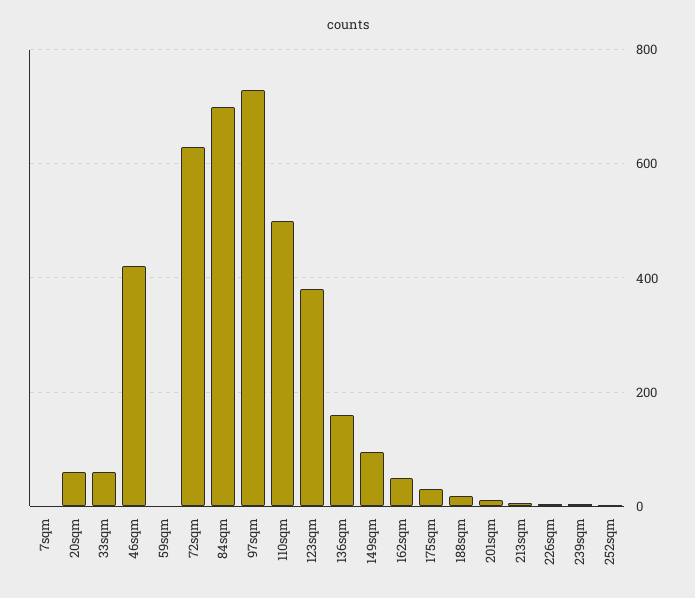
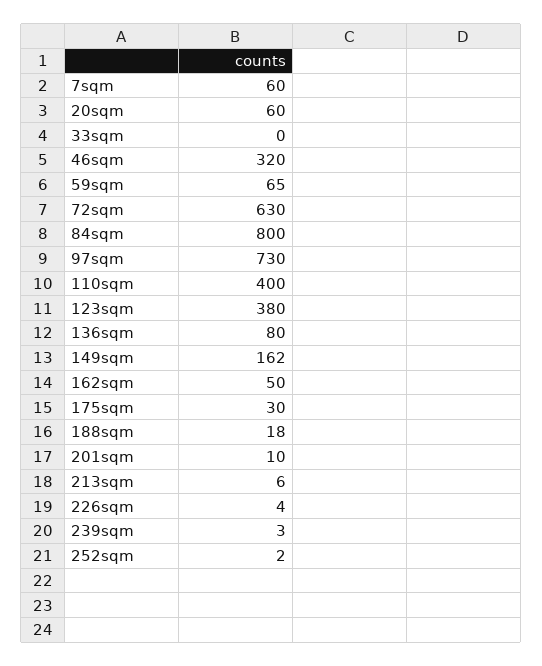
7sqm: 0 -> 60
33sqm: 60 -> 0
46sqm: 420 -> 320
59sqm: 0 -> 65
84sqm: 700 -> 800
110sqm: 500 -> 400
136sqm: 160 -> 80
149sqm: 100 -> 162

